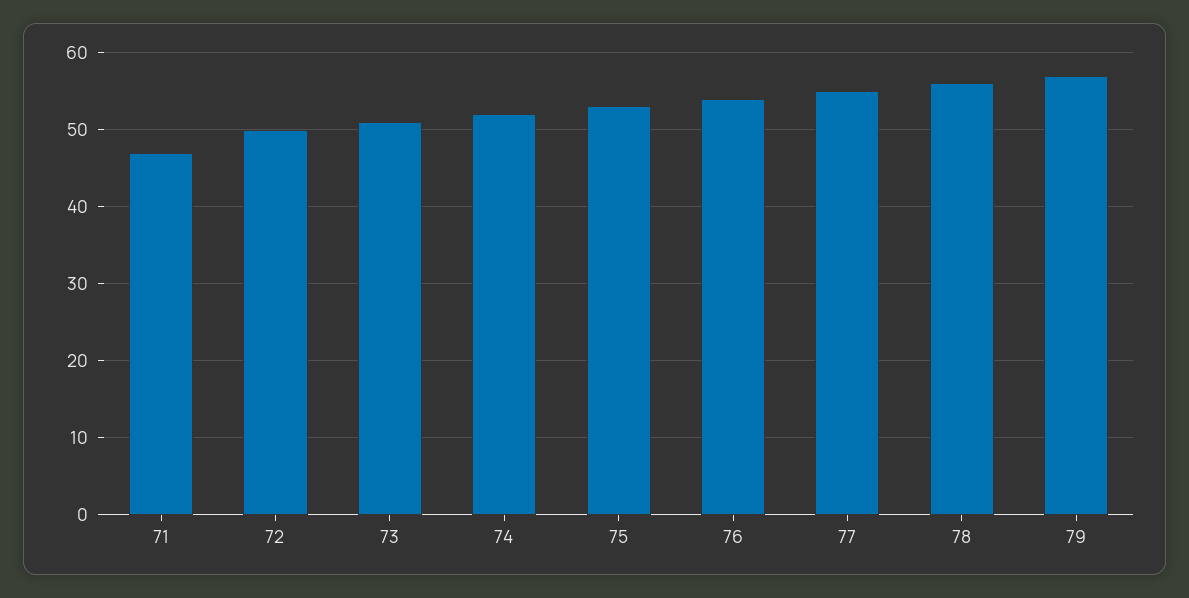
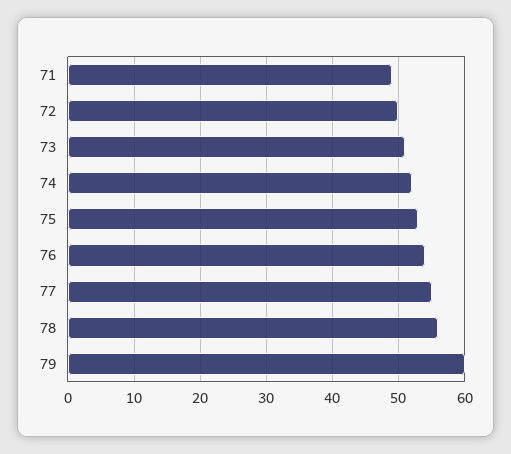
71: 47 -> 49
79: 57 -> 60

